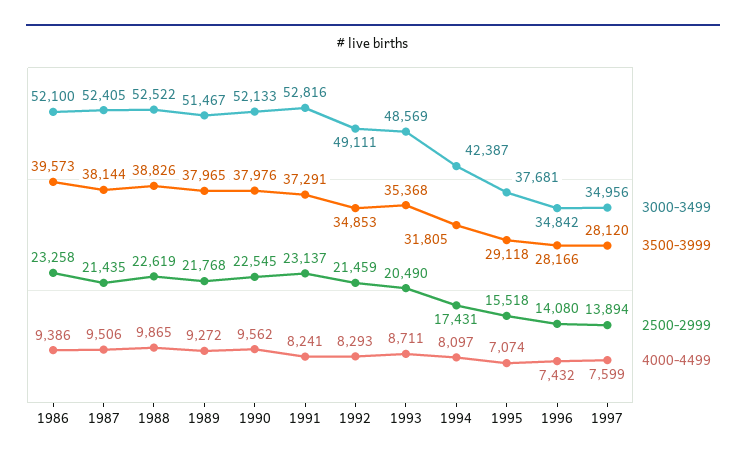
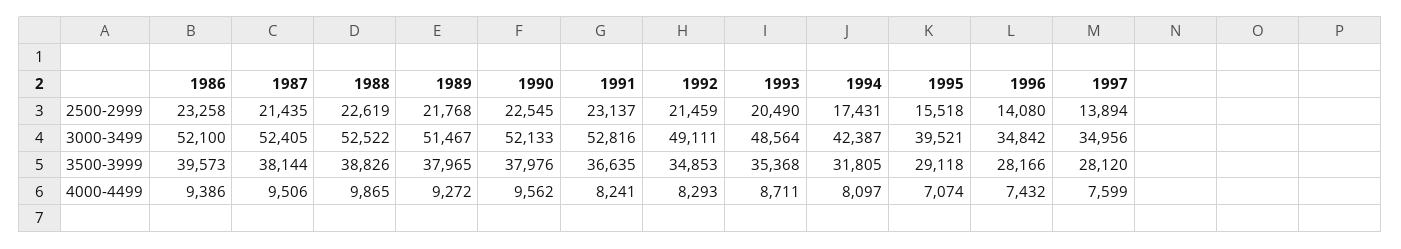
3500-3999, 1991: 37291 -> 36635
3000-3499, 1993: 48569 -> 48564
3000-3499, 1995: 37681 -> 39521

